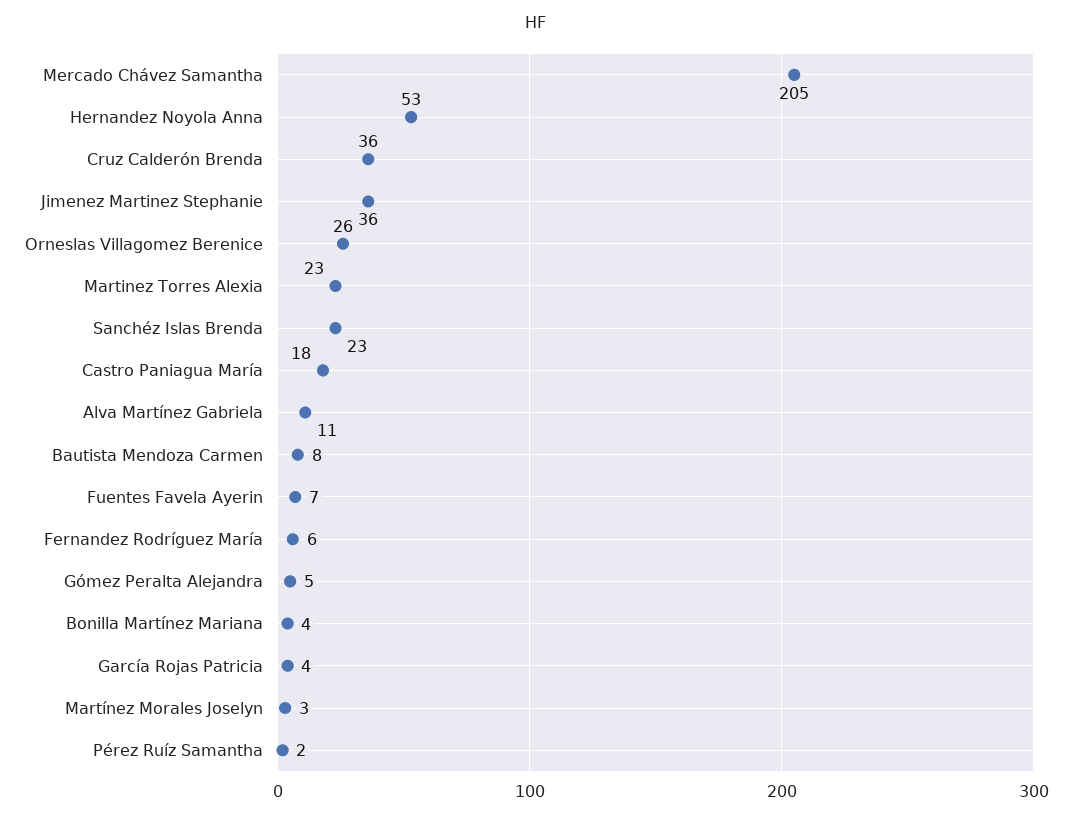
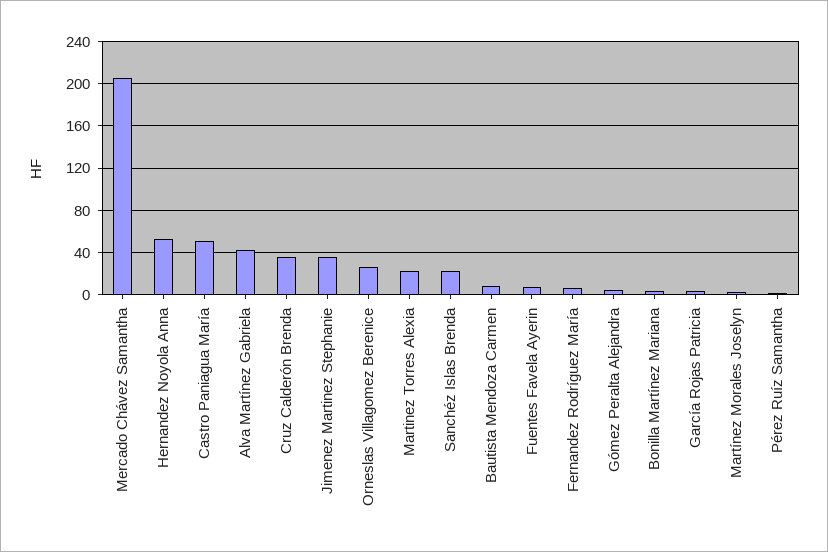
Castro Paniagua María: 18 -> 50
Alva Martínez Gabriela: 11 -> 40

